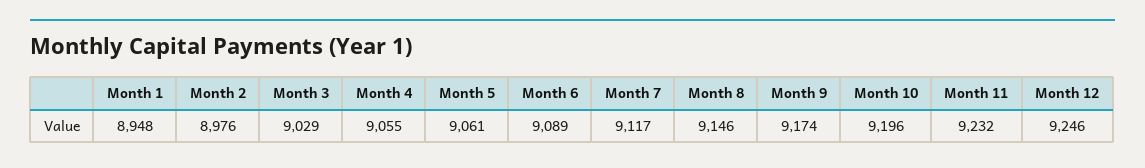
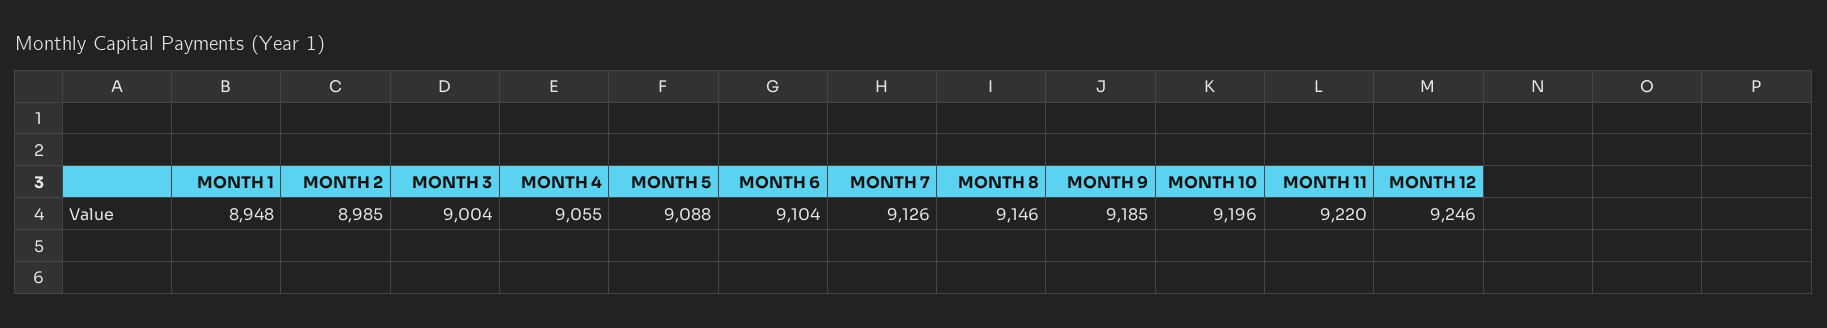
Month 2: 8976 -> 8985
Month 3: 9029 -> 9004
Month 5: 9061 -> 9088
Month 6: 9089 -> 9104
Month 7: 9117 -> 9126
Month 9: 9174 -> 9185
Month 11: 9232 -> 9220

